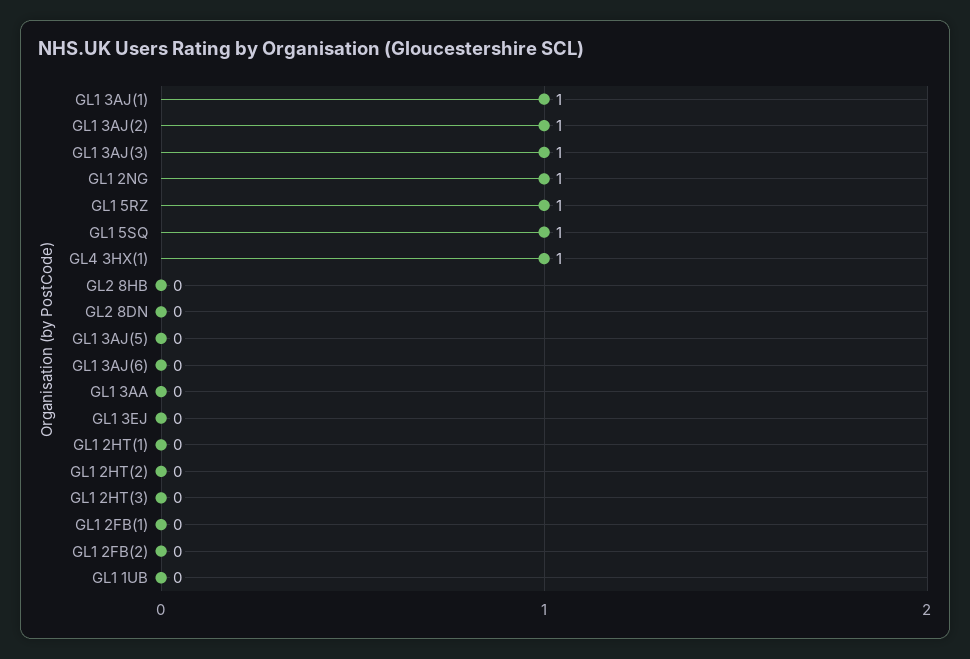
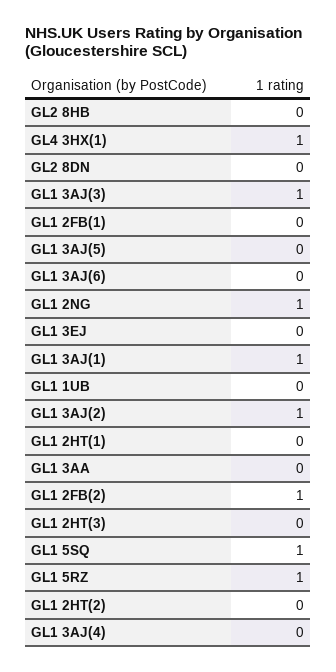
GL1 2FB(2): 0 -> 1
GL1 3AJ(4): none -> 0

